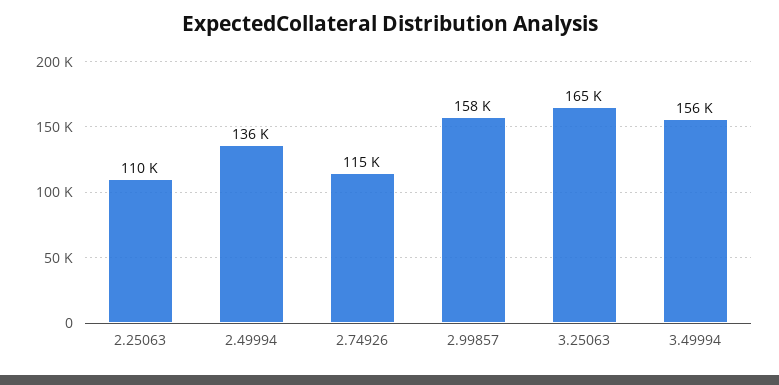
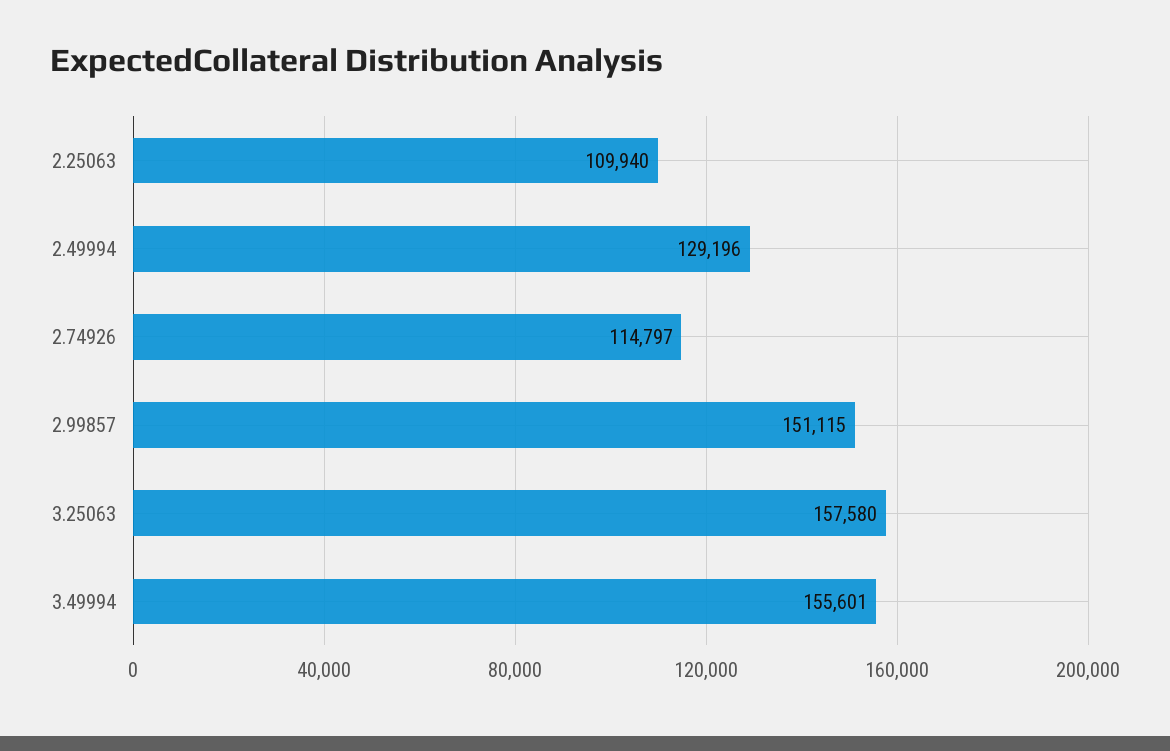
2.49994: 136000 -> 129196
2.99857: 158000 -> 151115
3.25063: 165000 -> 157580

